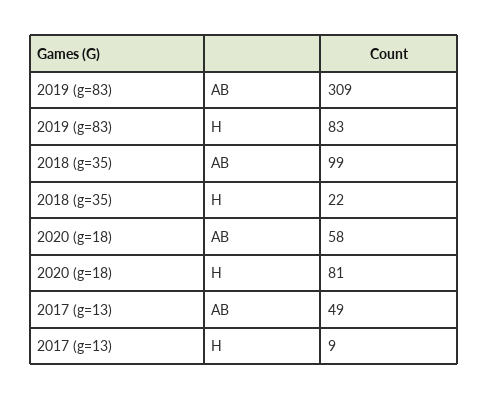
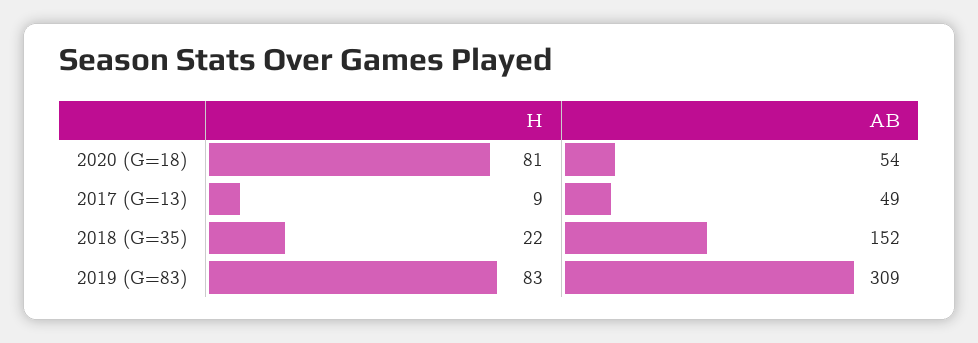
2018 (g=35), AB: 99 -> 152
2020 (g=18), AB: 58 -> 54

